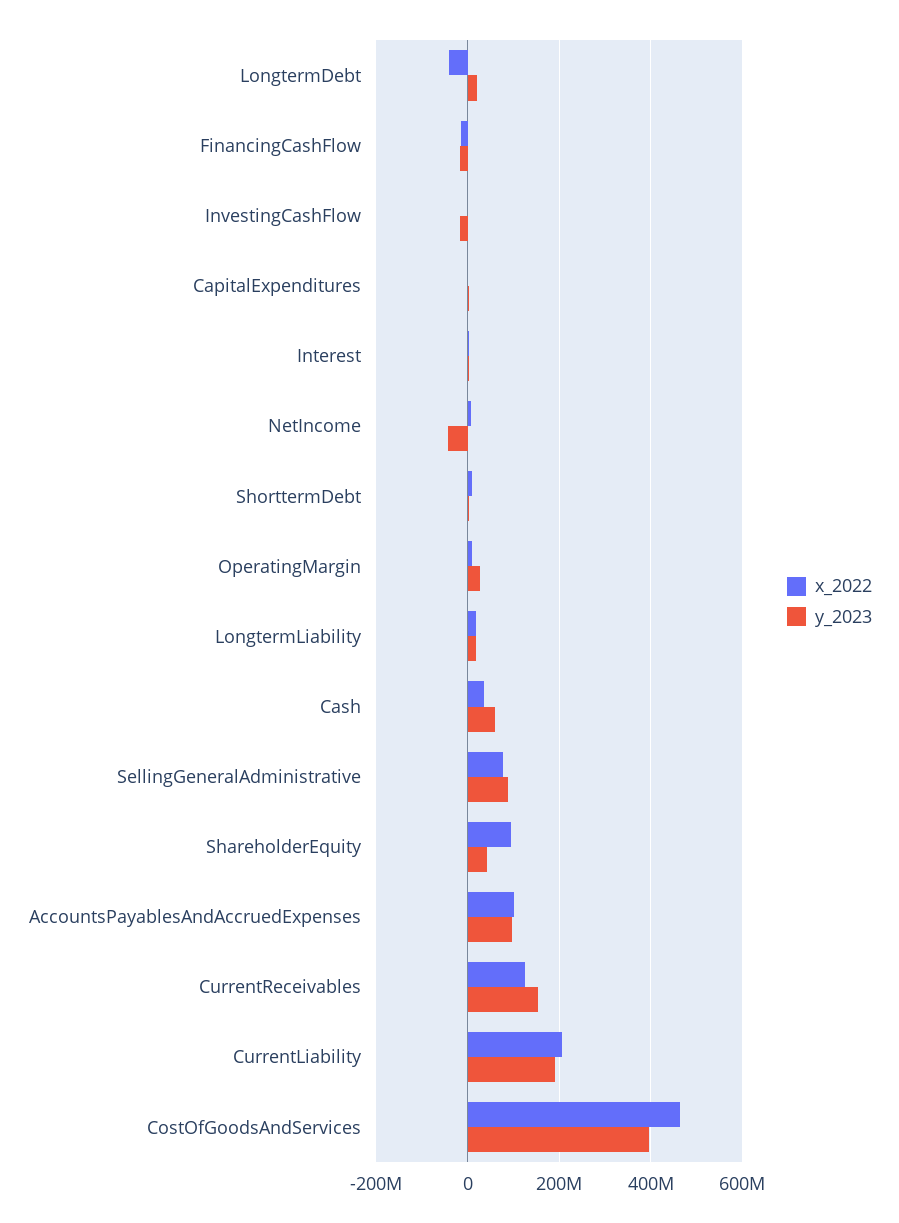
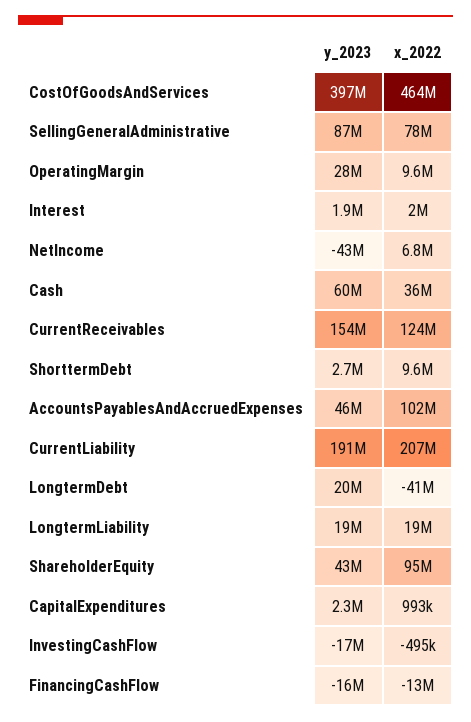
y_2023, AccountsPayablesAndAccruedExpenses: 100000000 -> 46000000

